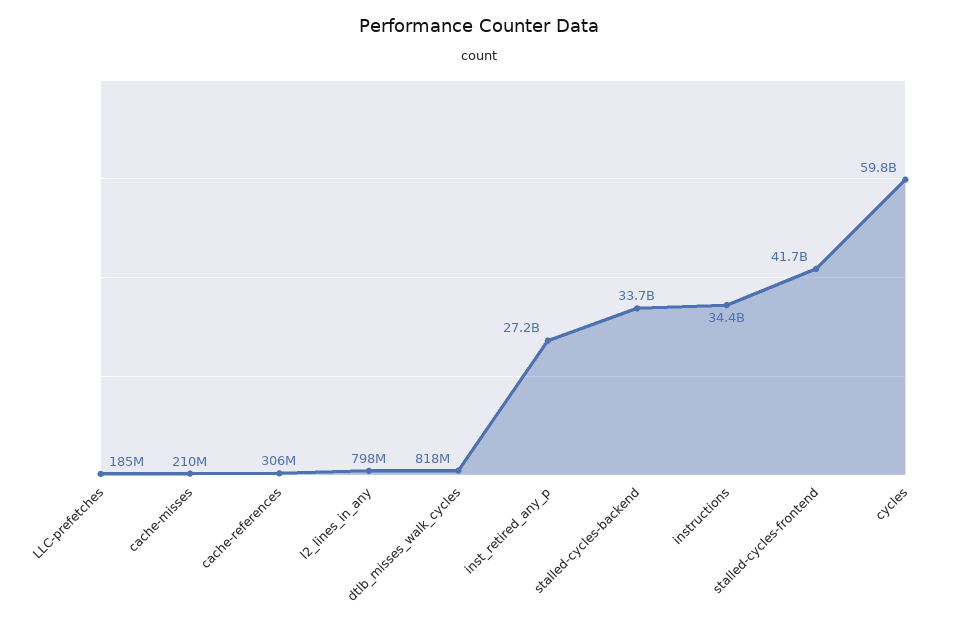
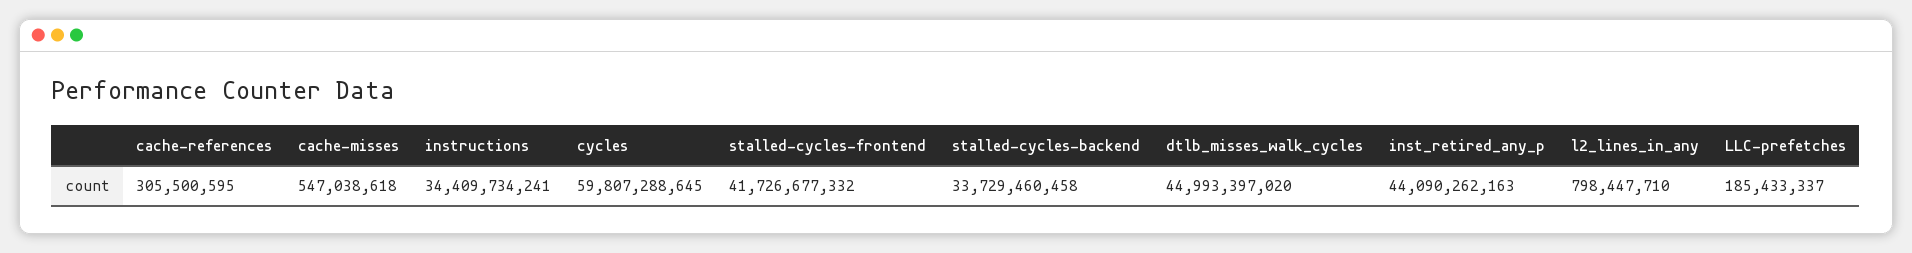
cache-misses: 210000000 -> 547038618
dtlb_misses_walk_cycles: 818000000 -> 44993397020
inst_retired_any_p: 27200000000 -> 44090262163

